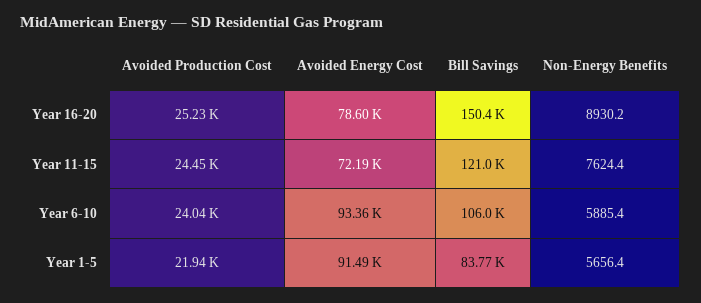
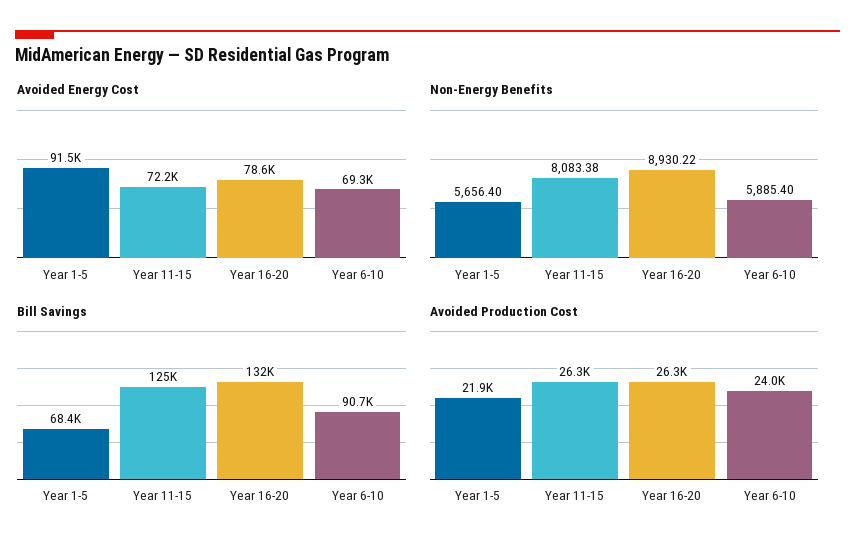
Avoided Production Cost, Year 16-20: 25230 -> 26300
Bill Savings, Year 16-20: 150400 -> 132000
Avoided Production Cost, Year 11-15: 24450 -> 26300
Bill Savings, Year 11-15: 121000 -> 125000
Non-Energy Benefits, Year 11-15: 7624.4 -> 8083.38
Avoided Energy Cost, Year 6-10: 93360 -> 69300
Bill Savings, Year 6-10: 106000 -> 90700
Bill Savings, Year 1-5: 83770 -> 68400

